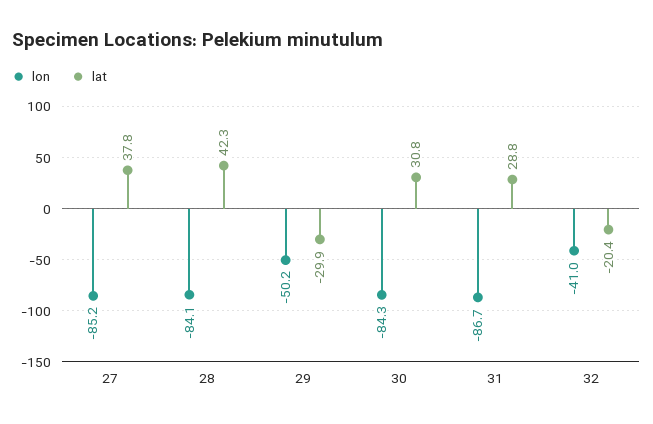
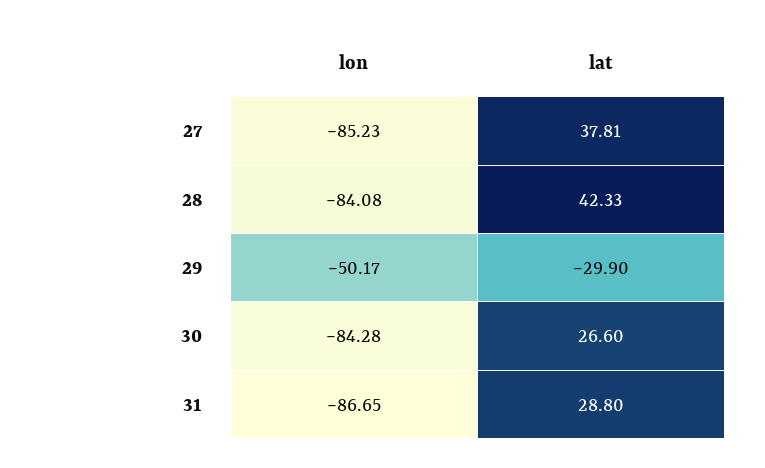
lat, 30: 30.8 -> 26.6
lon, 32: -41 -> none
lat, 32: -20.4 -> none

